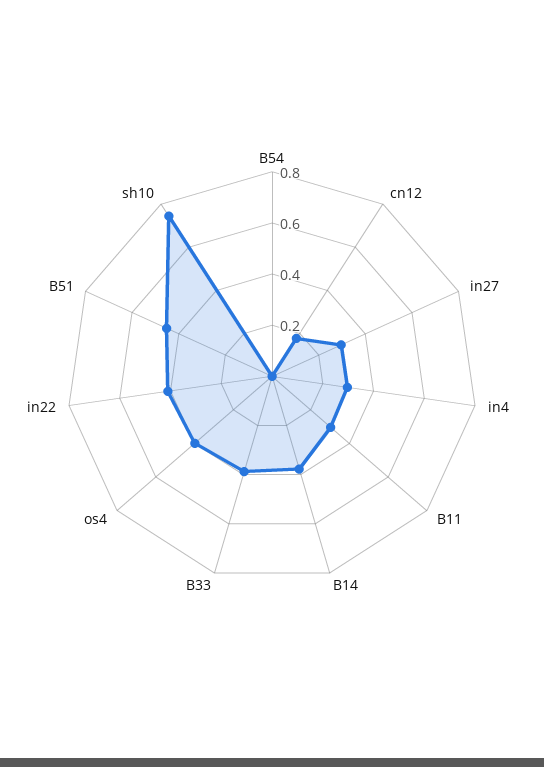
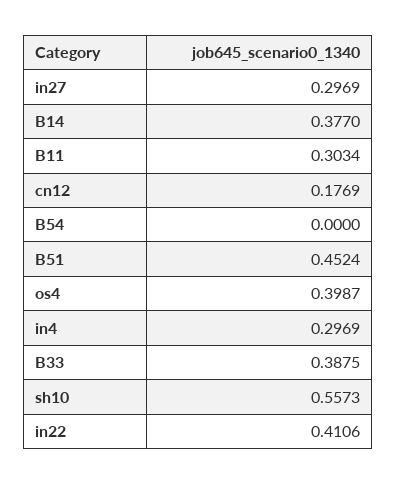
sh10: 0.75 -> 0.5573

